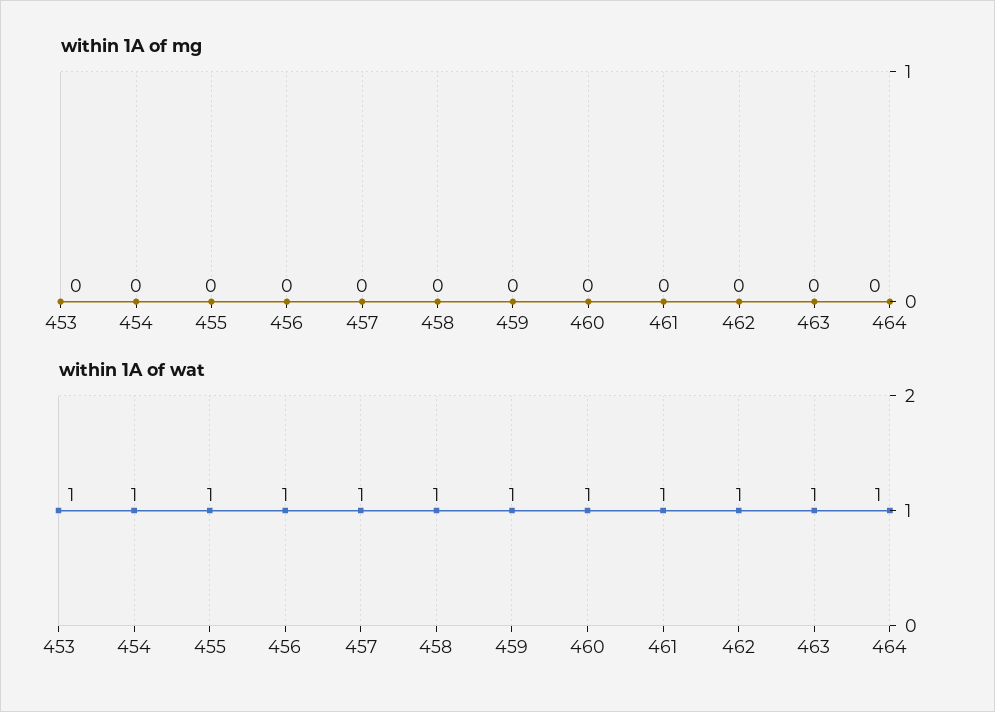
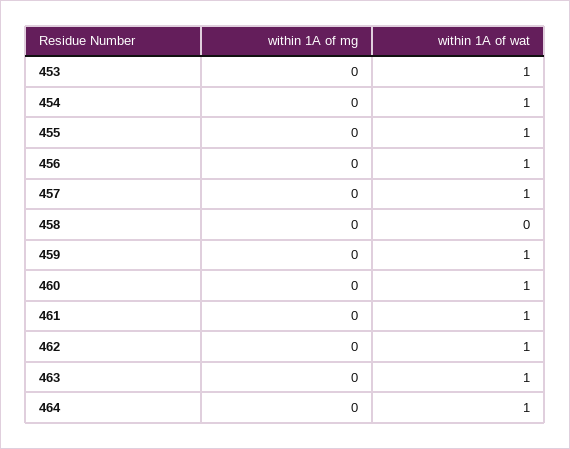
within 1A of wat, 458: 1 -> 0

